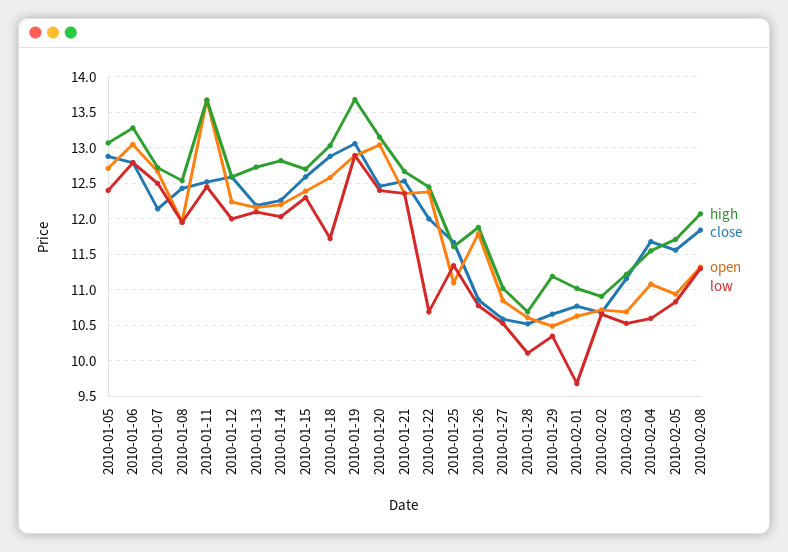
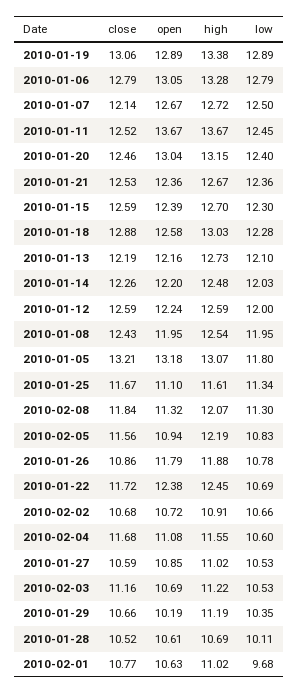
close, 2010-01-05: 12.9 -> 13.21
open, 2010-01-05: 12.7 -> 13.18
low, 2010-01-05: 12.4 -> 11.8
high, 2010-01-14: 12.8 -> 12.48
low, 2010-01-18: 11.7 -> 12.28
high, 2010-01-19: 13.7 -> 13.38
close, 2010-01-22: 12 -> 11.72
open, 2010-01-29: 10.5 -> 10.19
high, 2010-02-05: 11.7 -> 12.19

